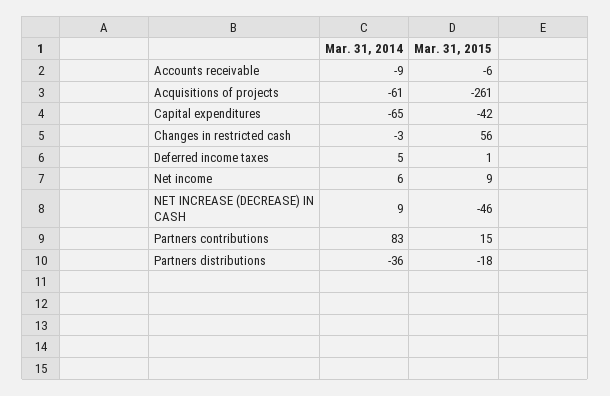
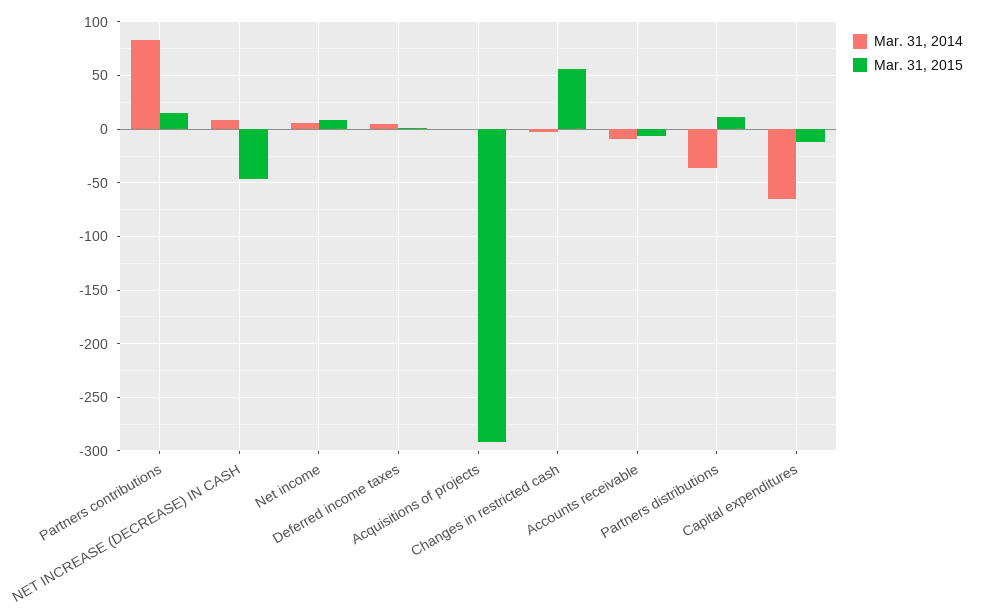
Mar. 31, 2014, Acquisitions of projects: -61 -> 0
Mar. 31, 2015, Acquisitions of projects: -261 -> -290
Mar. 31, 2015, Capital expenditures: -42 -> -10
Mar. 31, 2015, Partners distributions: -18 -> 10

